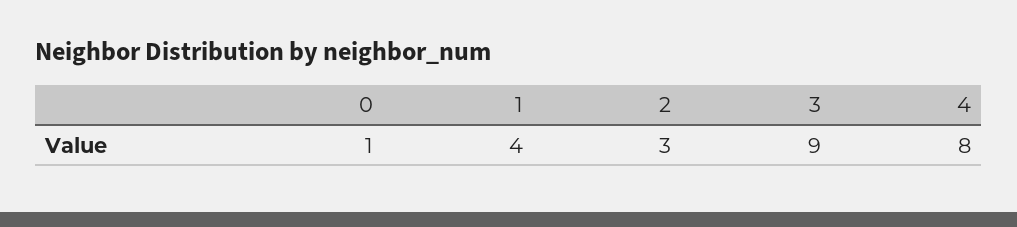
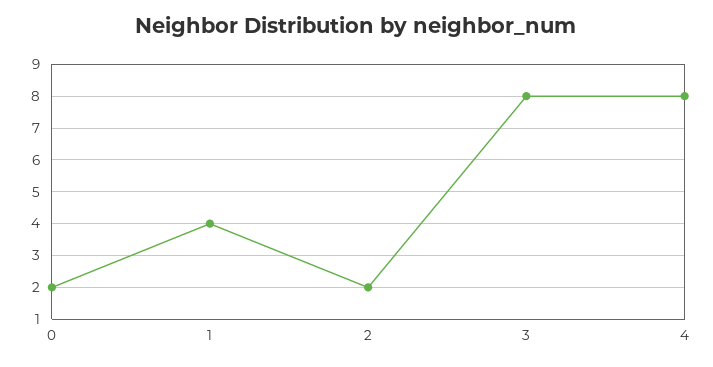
0: 1 -> 2
2: 3 -> 2
3: 9 -> 8

